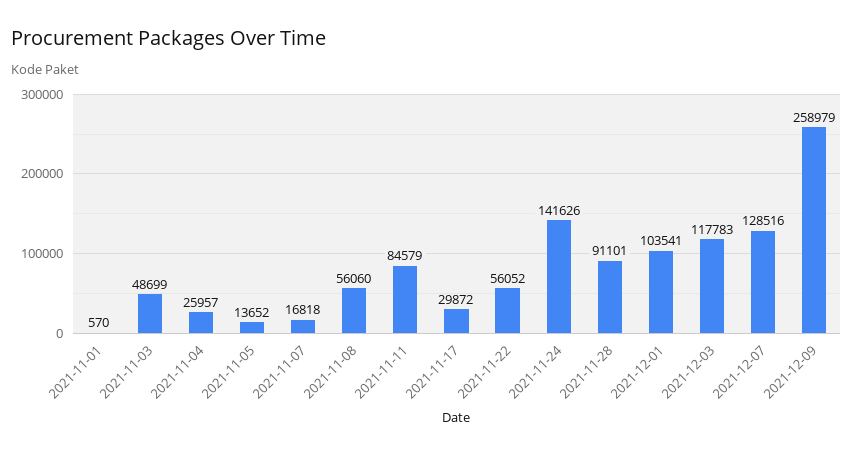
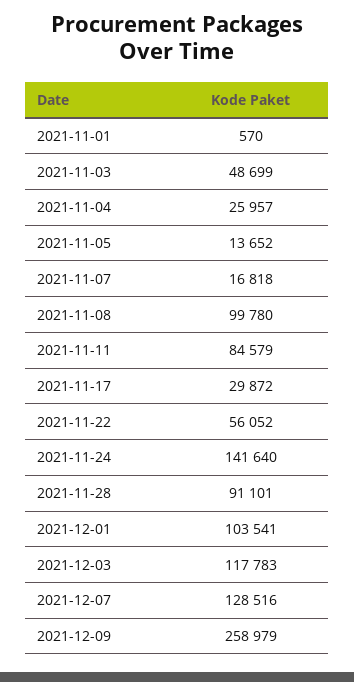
2021-11-08: 56060 -> 99780
2021-11-24: 141626 -> 141640

